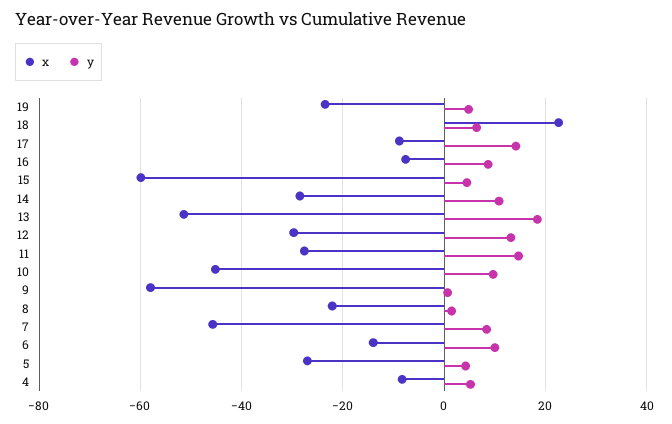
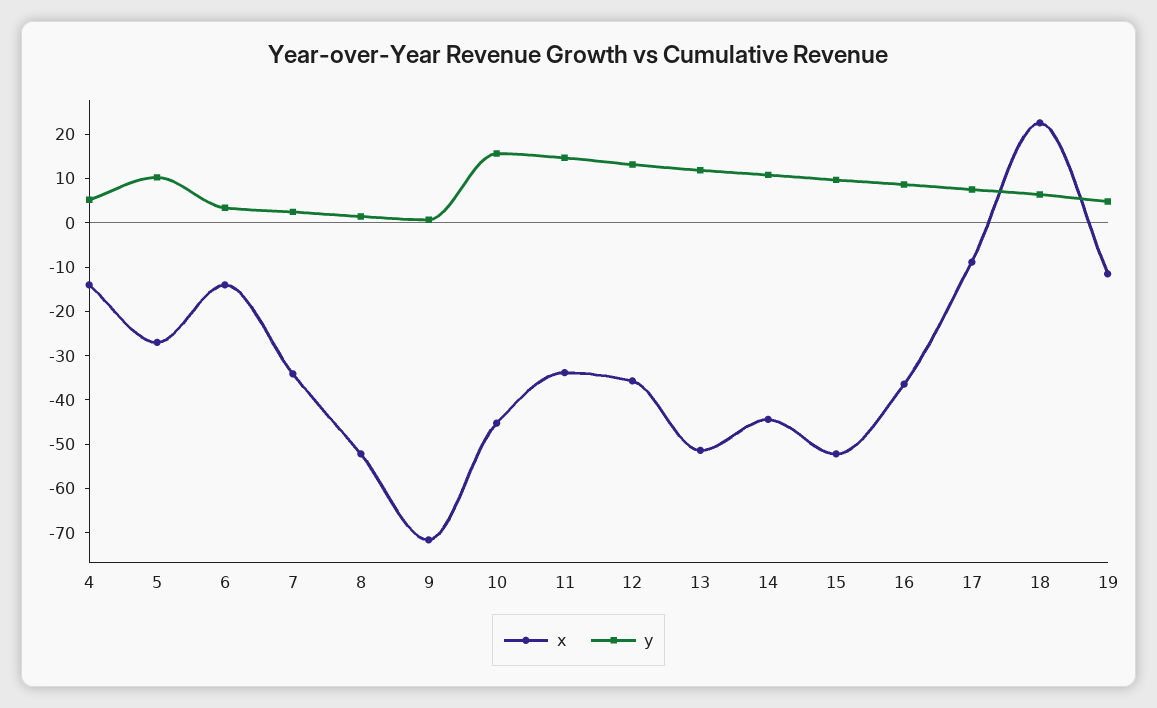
x, 19: -24 -> -12
y, 17: 14 -> 8
x, 16: -8 -> -36
x, 15: -60 -> -52
y, 15: 4 -> 10
x, 14: -28 -> -44
y, 13: 18 -> 12
x, 12: -30 -> -36
x, 11: -28 -> -34
y, 10: 10 -> 16
x, 9: -58 -> -72
x, 8: -22 -> -52
x, 7: -46 -> -34
y, 7: 8 -> 2
y, 6: 10 -> 4
y, 5: 4 -> 10
x, 4: -8 -> -14

